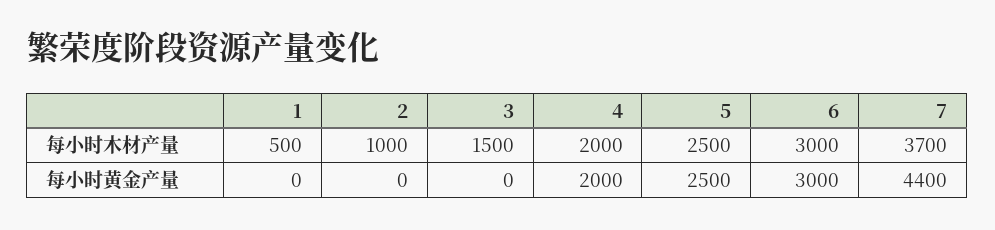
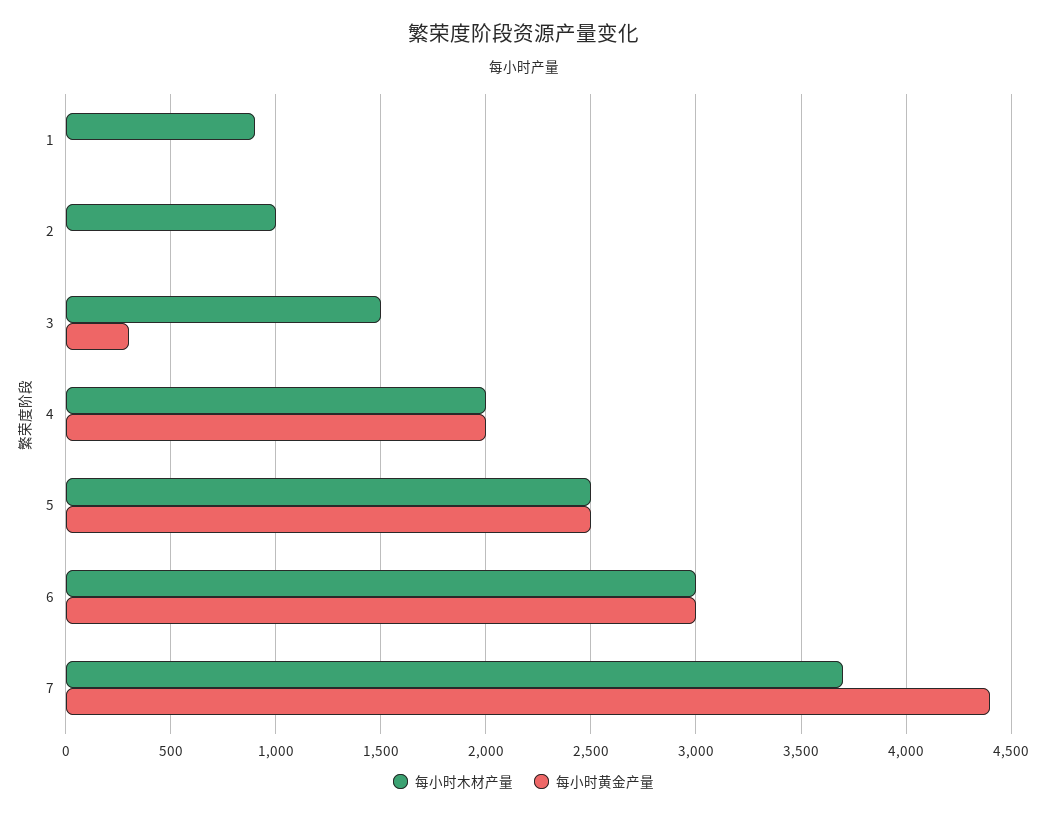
每小时木材产量, 1: 500 -> 900
每小时黄金产量, 3: 0 -> 300

